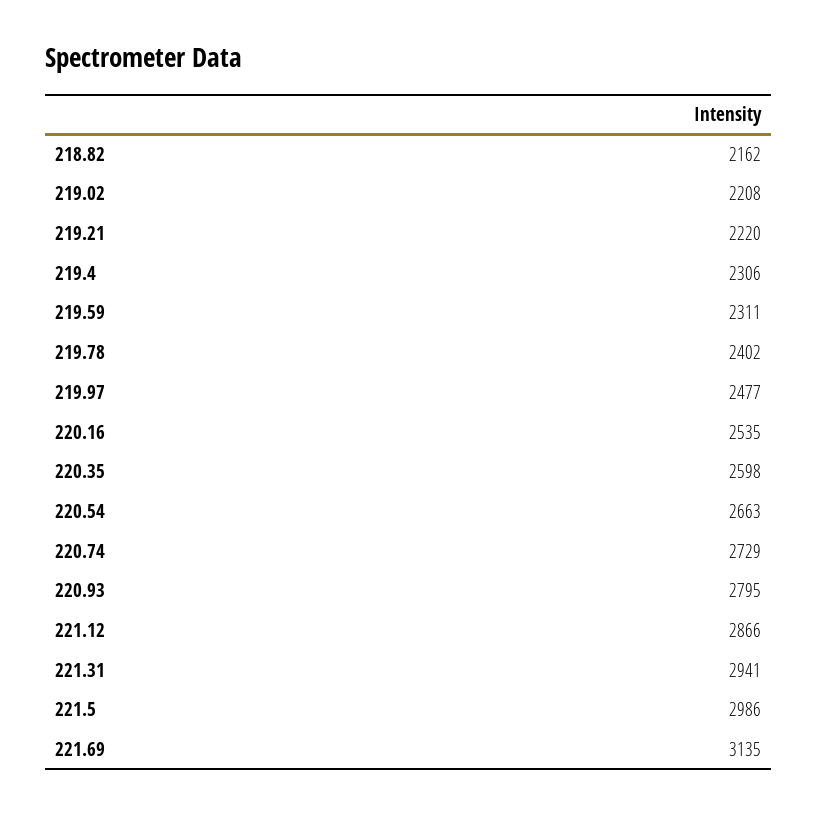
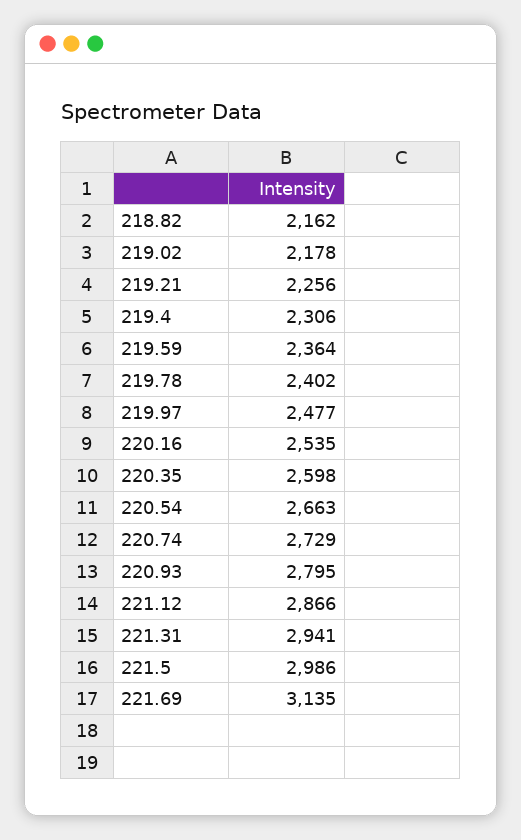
219.02: 2208 -> 2178
219.21: 2220 -> 2256
219.59: 2311 -> 2364

